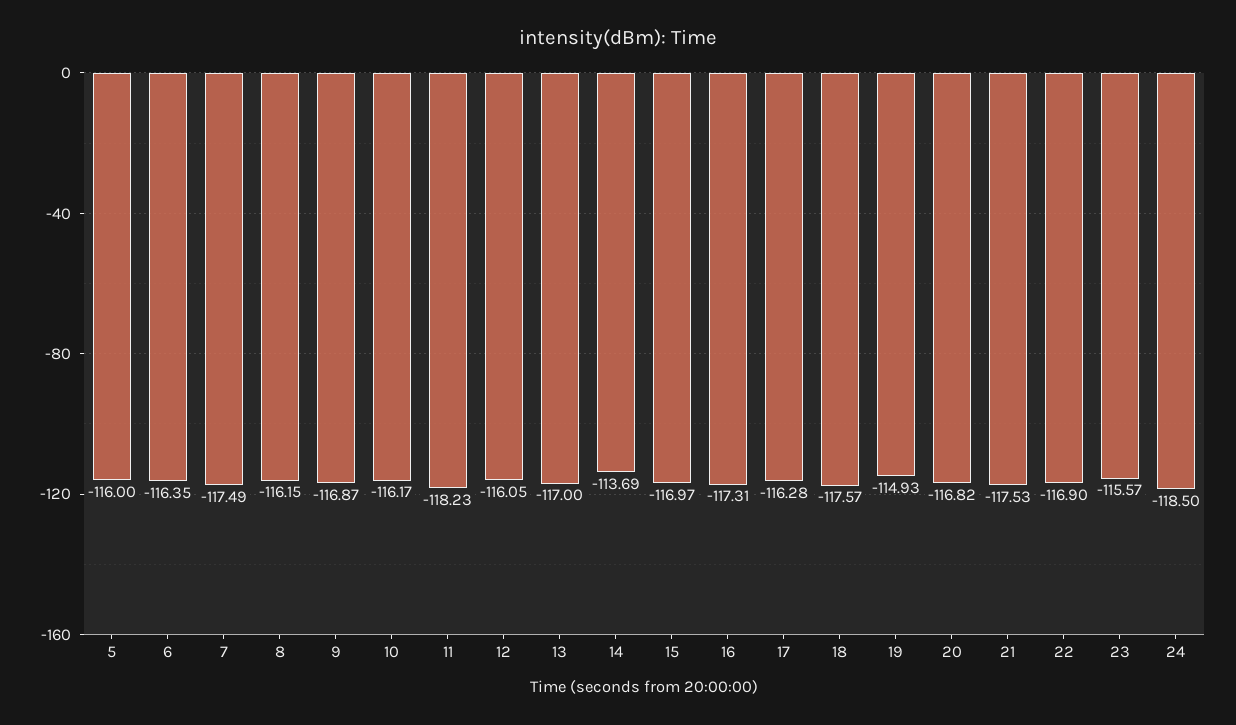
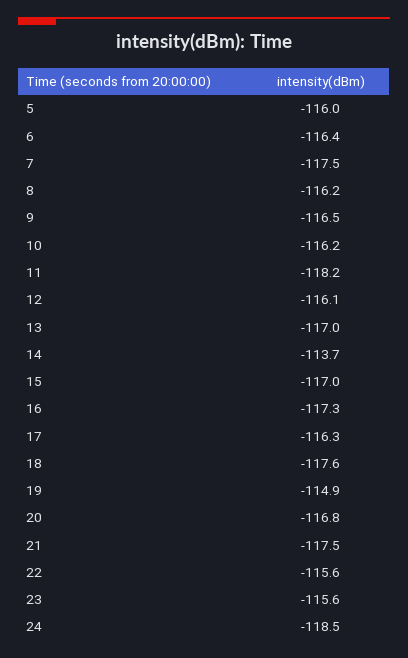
9: -116.87 -> -116.5
22: -116.9 -> -115.6

